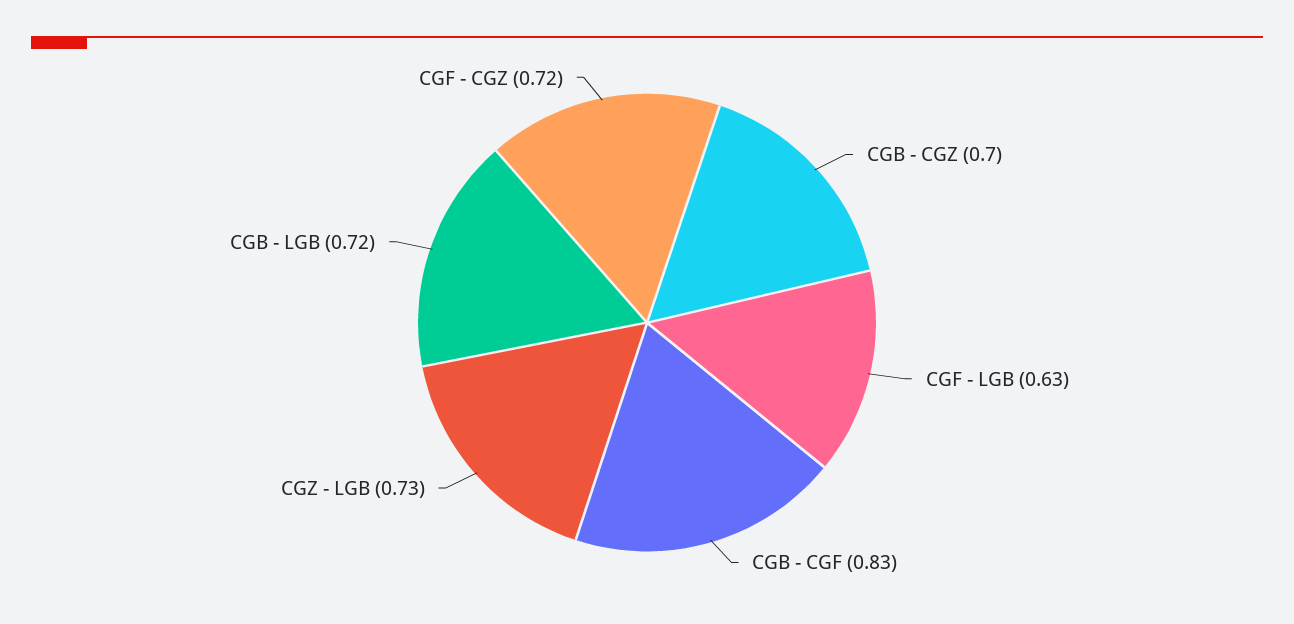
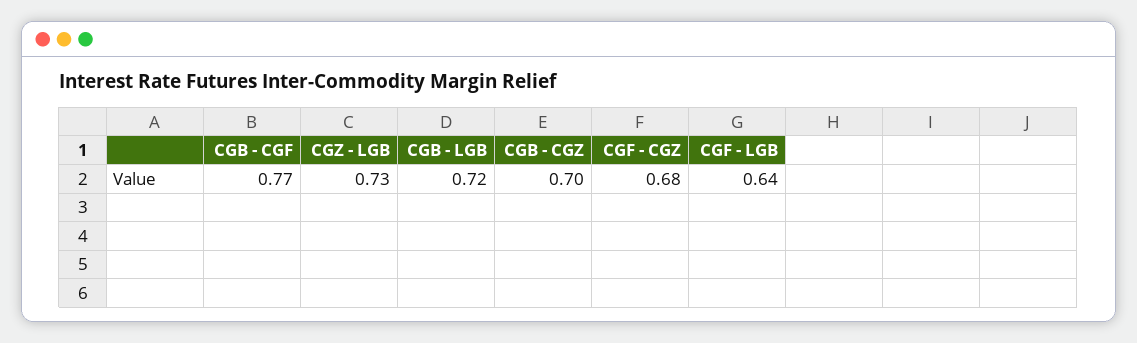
CGF - LGB: 0.63 -> 0.64
CGB - CGF: 0.83 -> 0.77
CGF - CGZ: 0.72 -> 0.68

